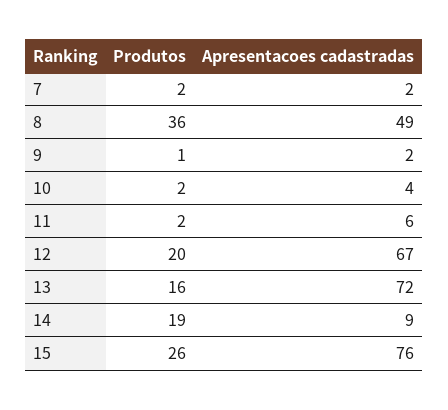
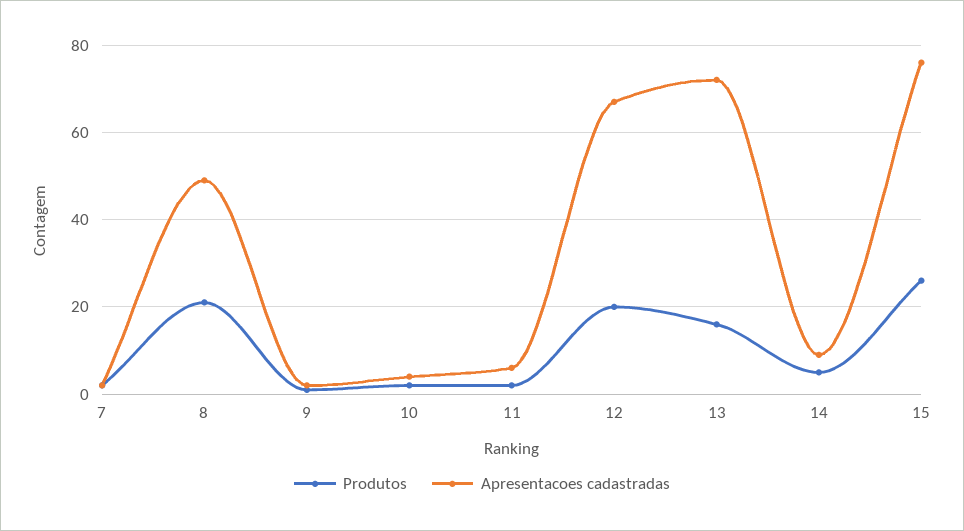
Produtos, 8: 36 -> 20
Produtos, 14: 19 -> 5

